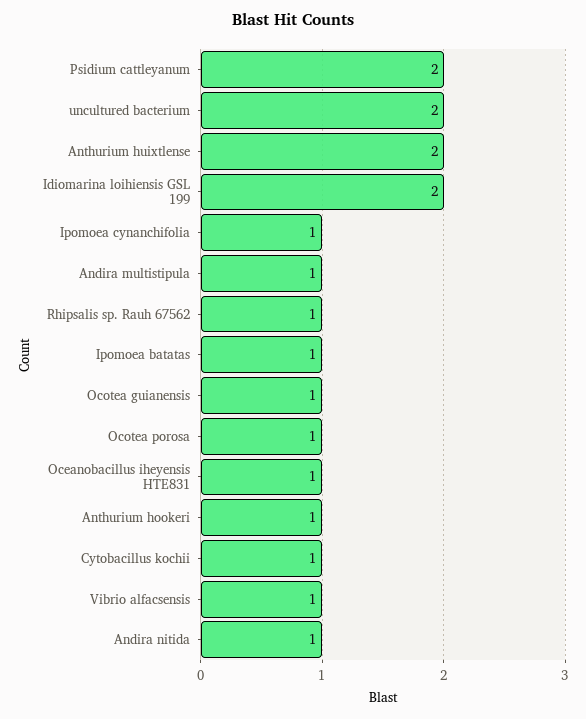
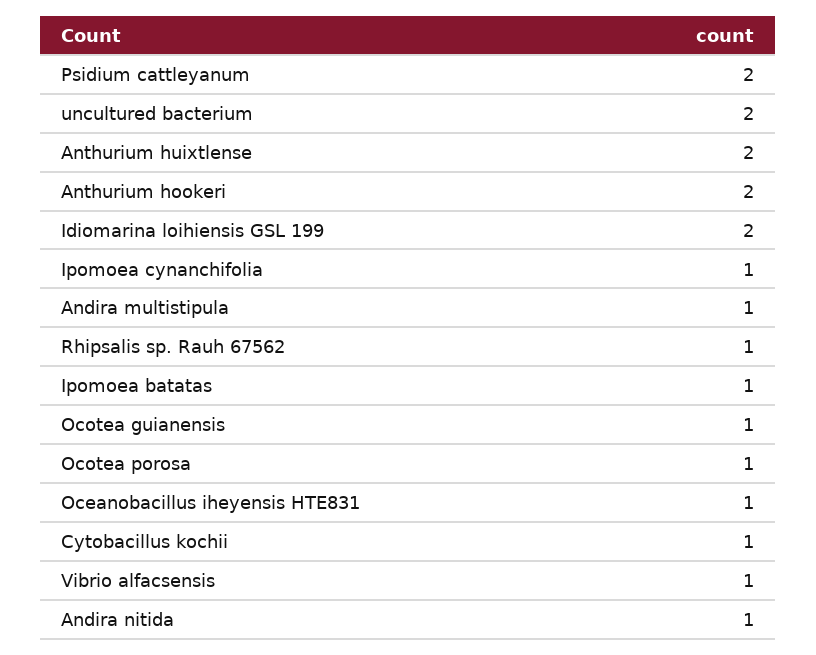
Anthurium hookeri: 1 -> 2

